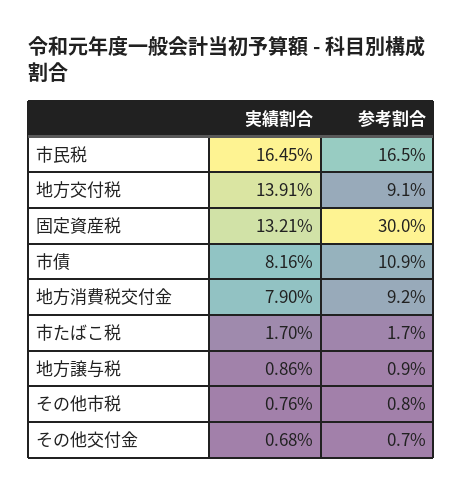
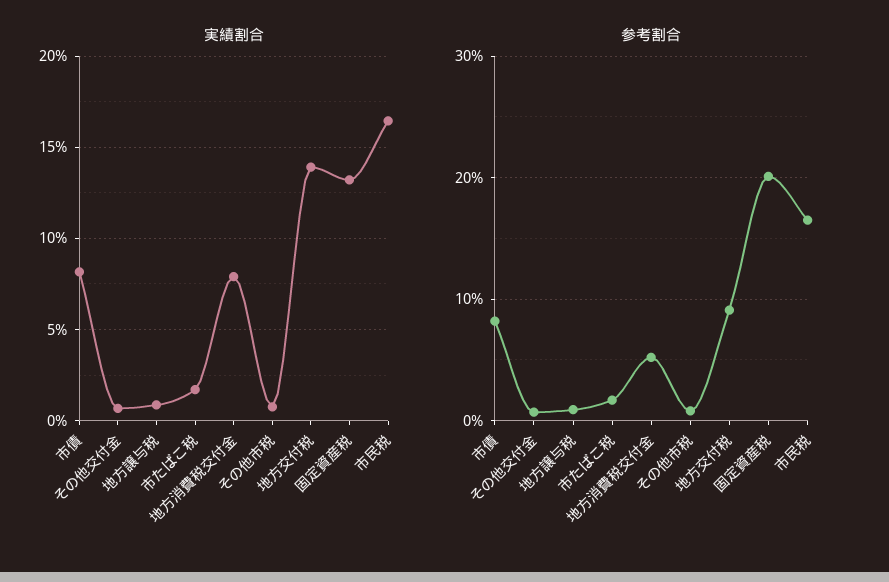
参考割合, 固定資産税: 30 -> 20
参考割合, 市債: 10.9 -> 8
参考割合, 地方消費税交付金: 9.2 -> 5

